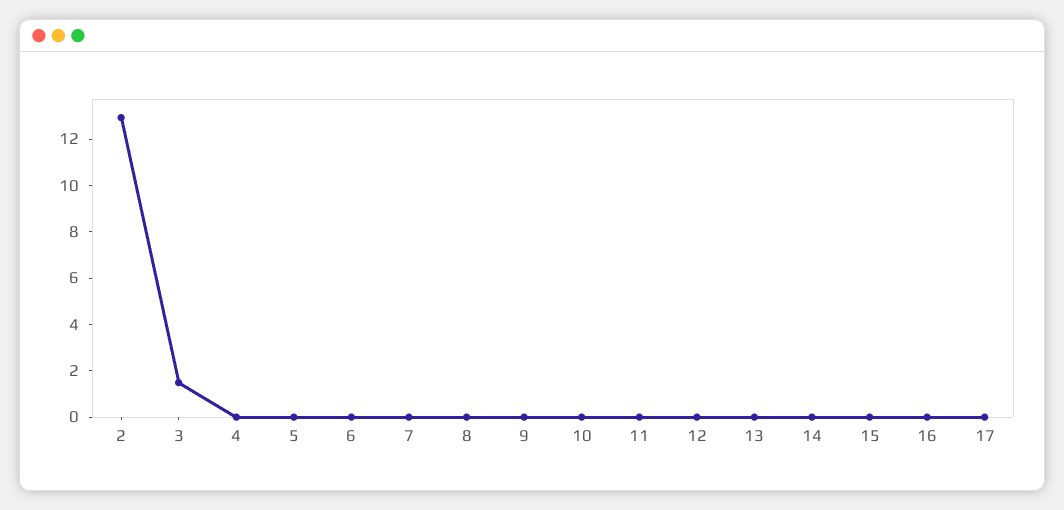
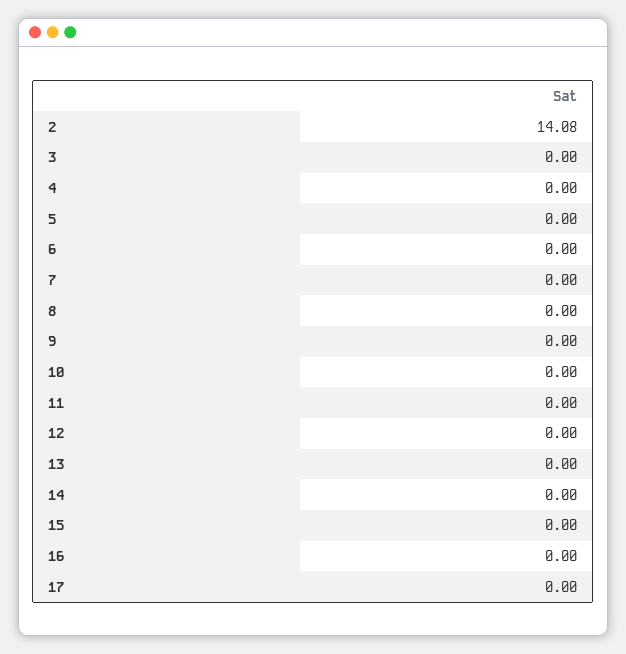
2: 13 -> 14.08
3: 1.5 -> 0

